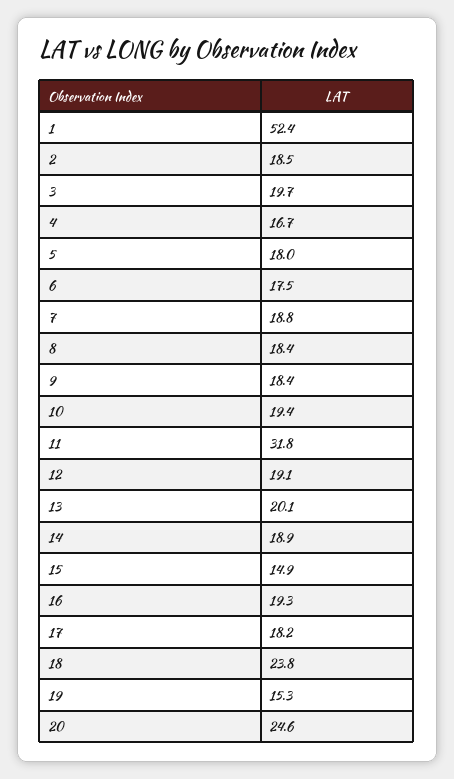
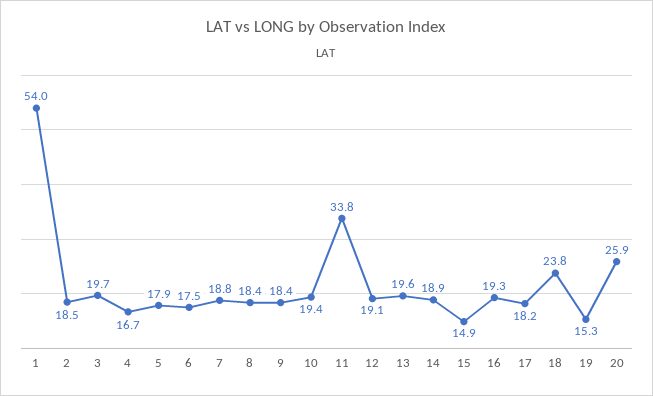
1: 52.4 -> 54
5: 18 -> 17.9
11: 31.8 -> 33.8
13: 20.1 -> 19.6
20: 24.6 -> 25.9

